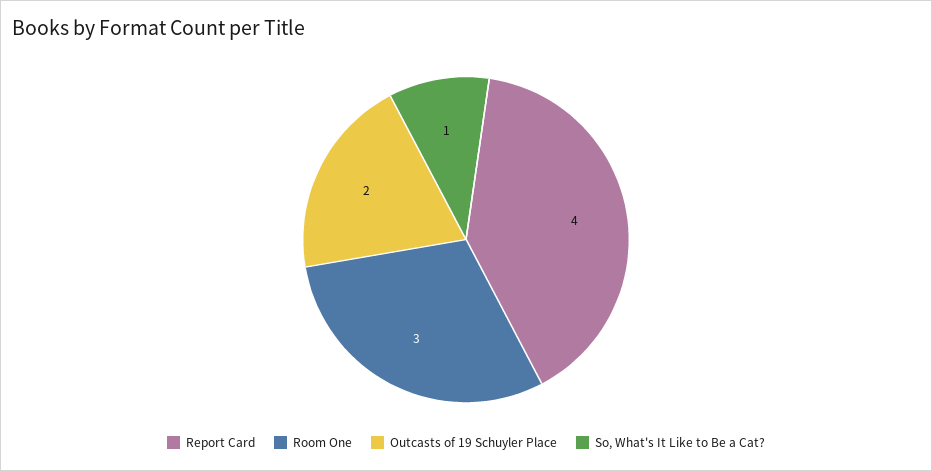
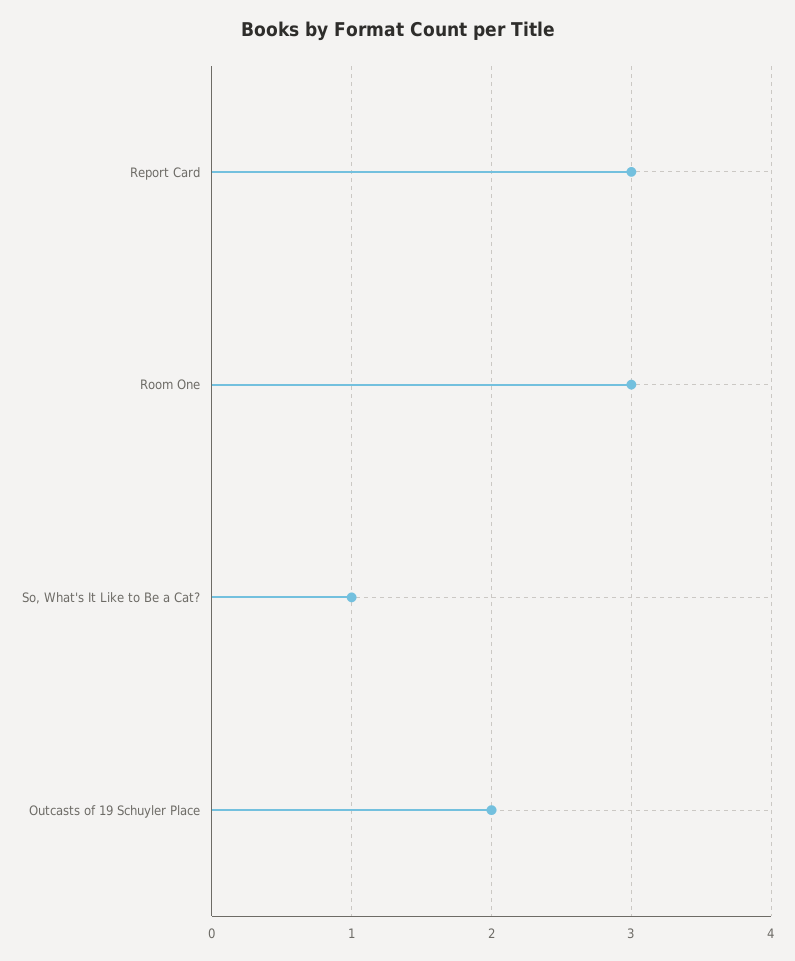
Report Card: 4 -> 3

